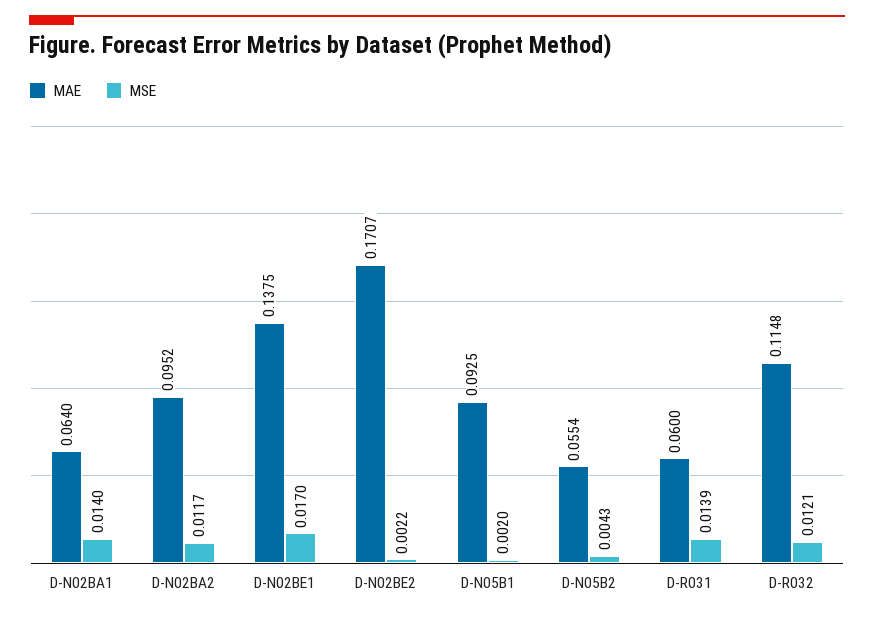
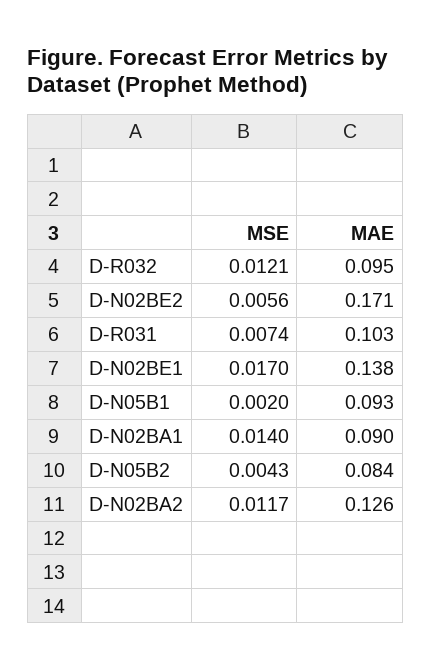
MAE, D-N02BA1: 0.064 -> 0.09
MAE, D-N02BA2: 0.0952 -> 0.126
MSE, D-N02BE2: 0.0022 -> 0.0056
MAE, D-N05B2: 0.0554 -> 0.084
MAE, D-R031: 0.06 -> 0.103
MSE, D-R031: 0.0139 -> 0.0074
MAE, D-R032: 0.1148 -> 0.095

